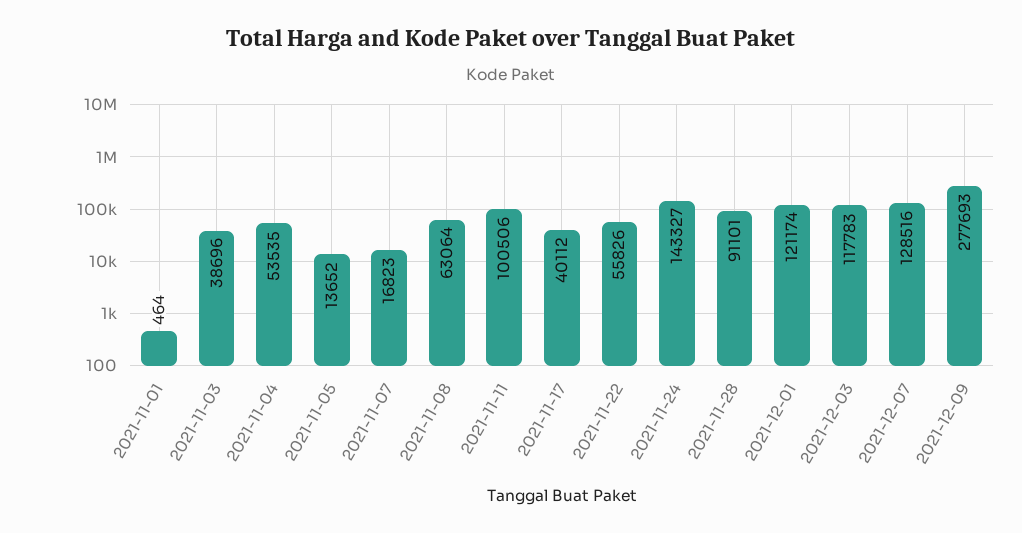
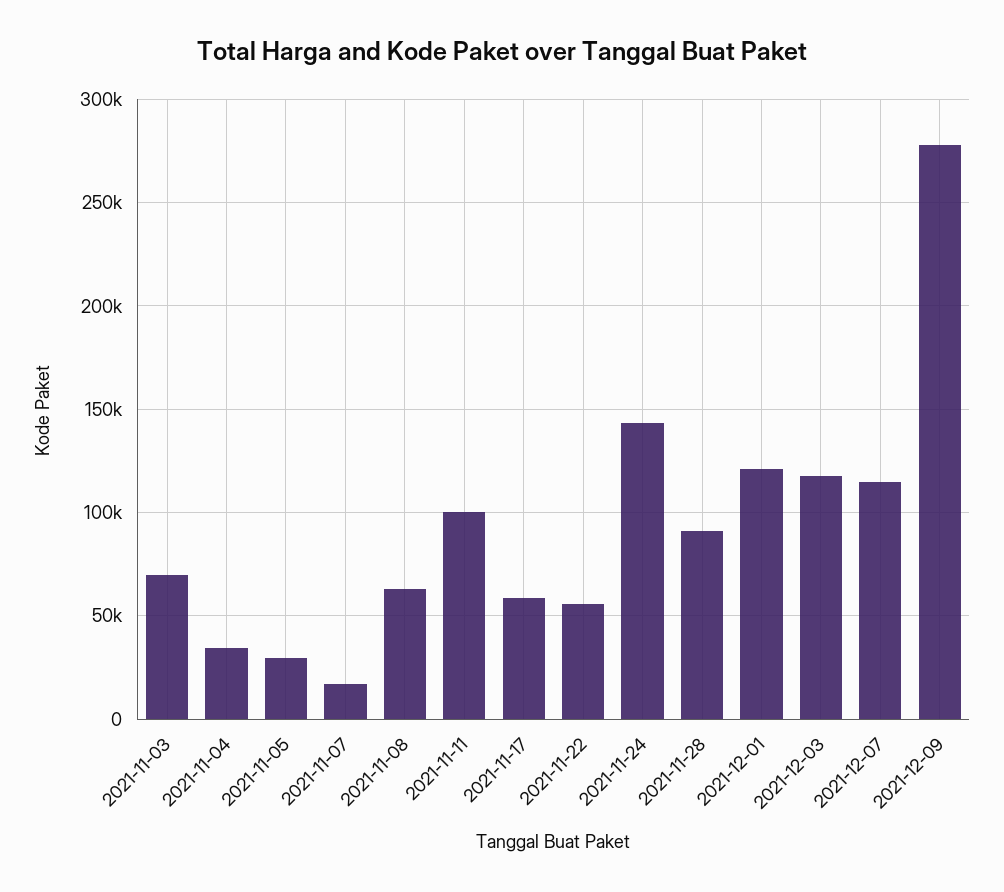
2021-11-01: 464 -> none
2021-11-03: 38696 -> 70000
2021-11-04: 53535 -> 35000
2021-11-05: 13652 -> 30000
2021-11-17: 40112 -> 60000
2021-12-07: 128516 -> 115000

